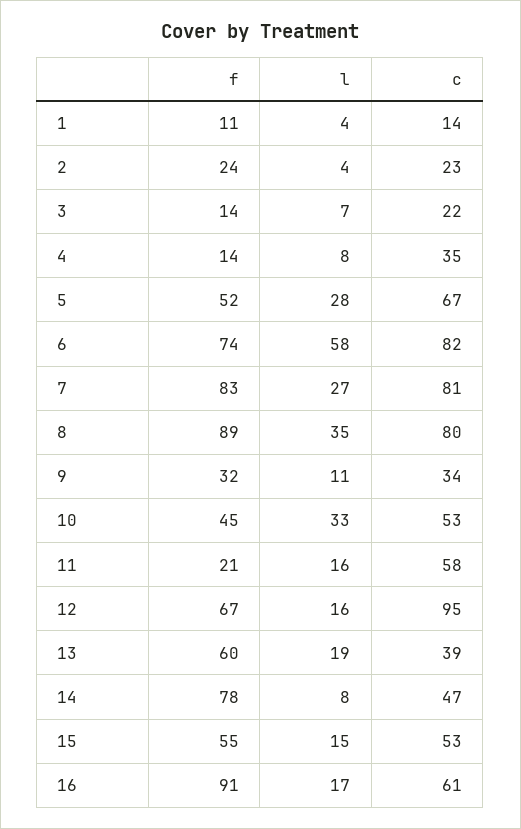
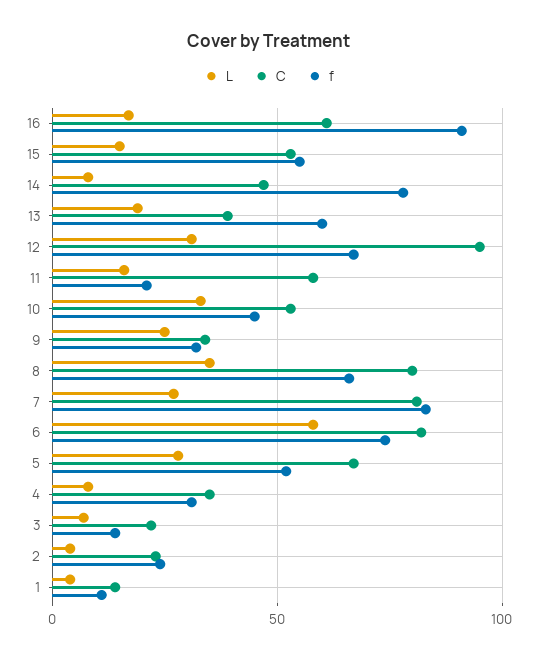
f, 4: 14 -> 30
f, 8: 89 -> 65
l, 9: 11 -> 25
l, 12: 16 -> 30

